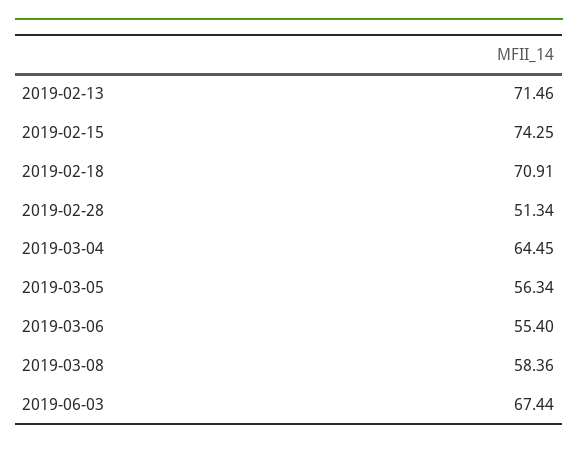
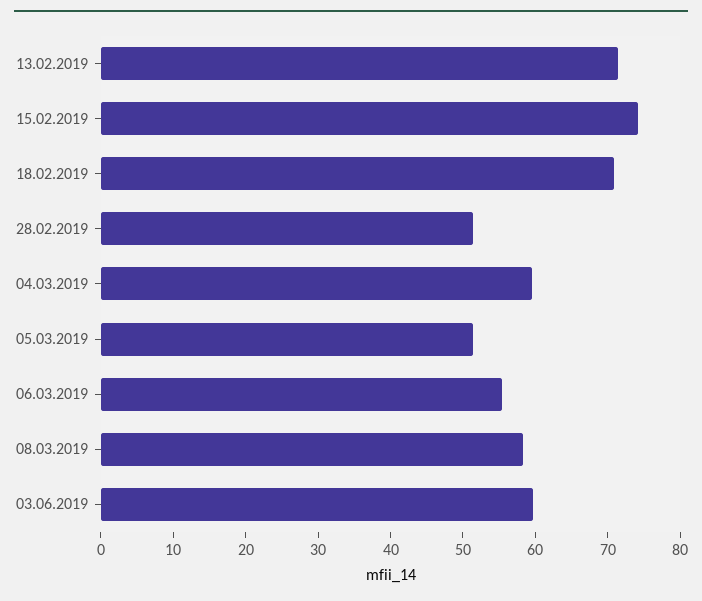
2019-03-04: 64.45 -> 60
2019-03-05: 56.34 -> 52
2019-06-03: 67.44 -> 60

